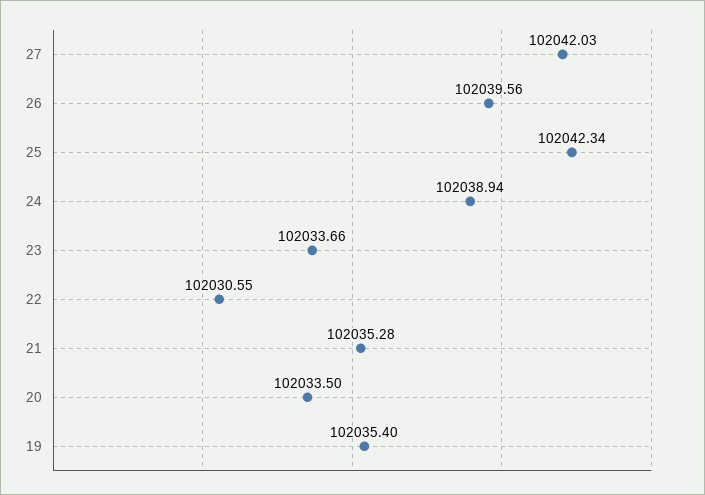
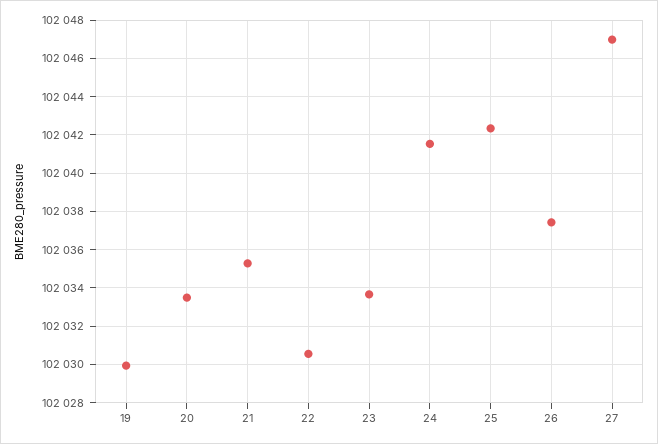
27: 102042.03 -> 102047
26: 102039.56 -> 102037.5
24: 102038.94 -> 102041.5
19: 102035.4 -> 102030

